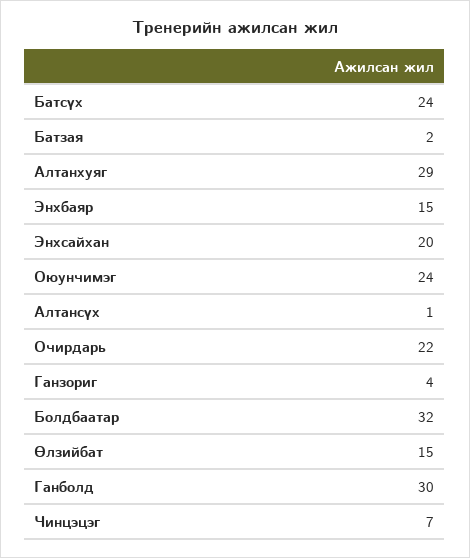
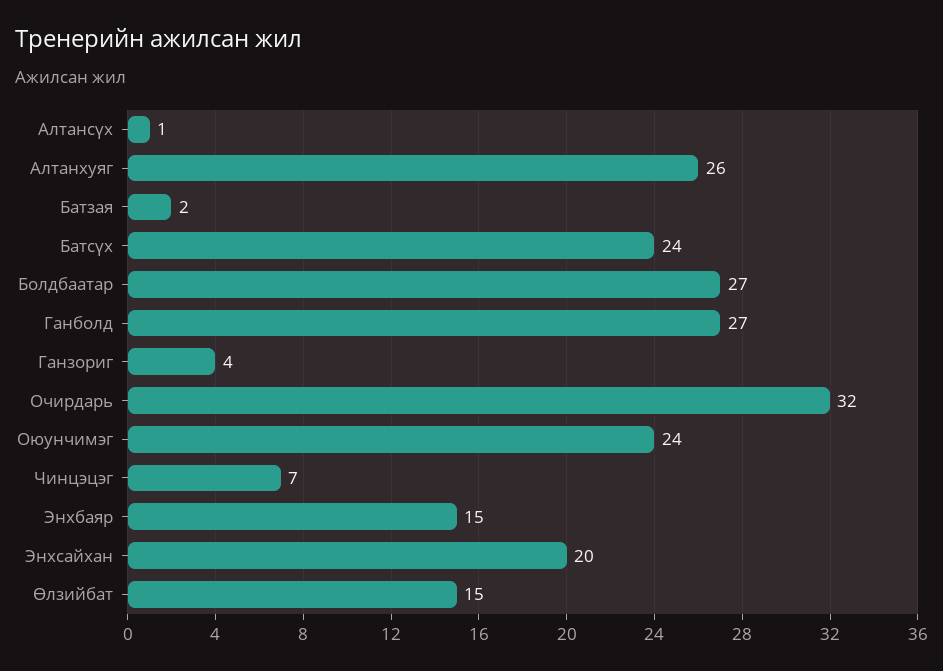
Алтанхуяг: 29 -> 26
Очирдарь: 22 -> 32
Болдбаатар: 32 -> 27
Ганболд: 30 -> 27

